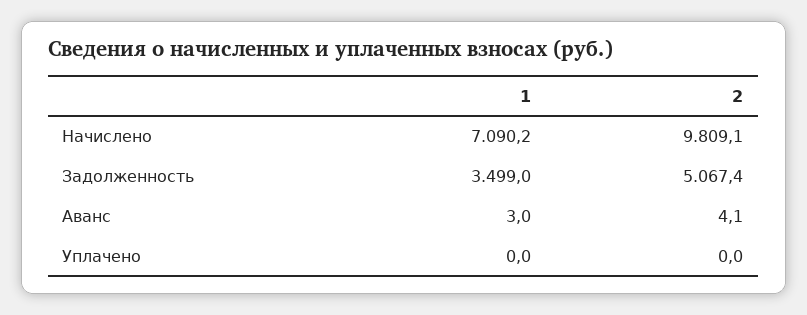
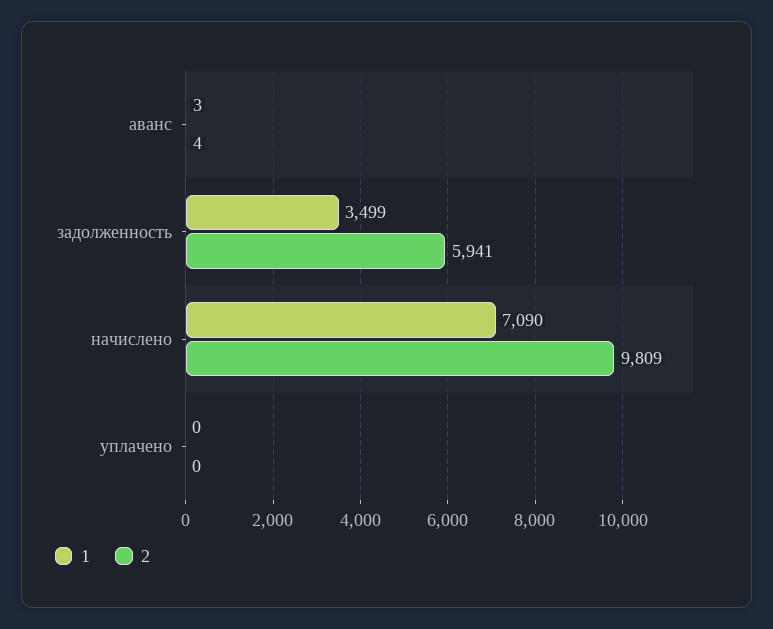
2, Задолженность: 5067.4 -> 5941

